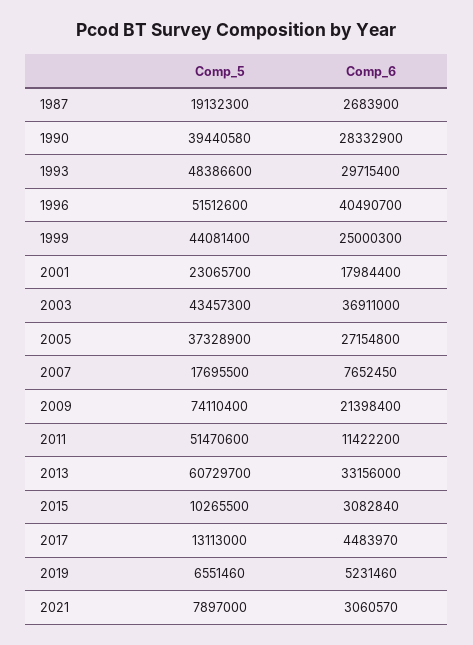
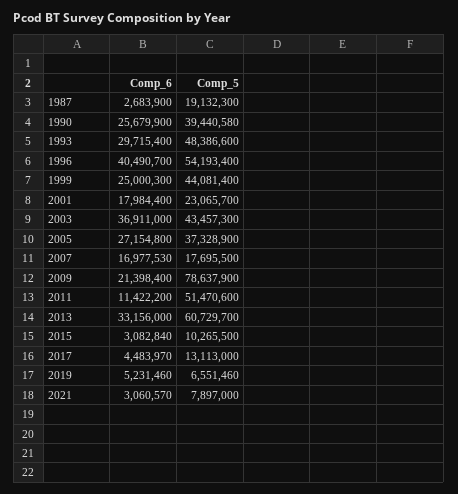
Comp_6, 1990: 28332900 -> 25679900
Comp_5, 1996: 51512600 -> 54193400
Comp_6, 2007: 7652450 -> 16977530
Comp_5, 2009: 74110400 -> 78637900

